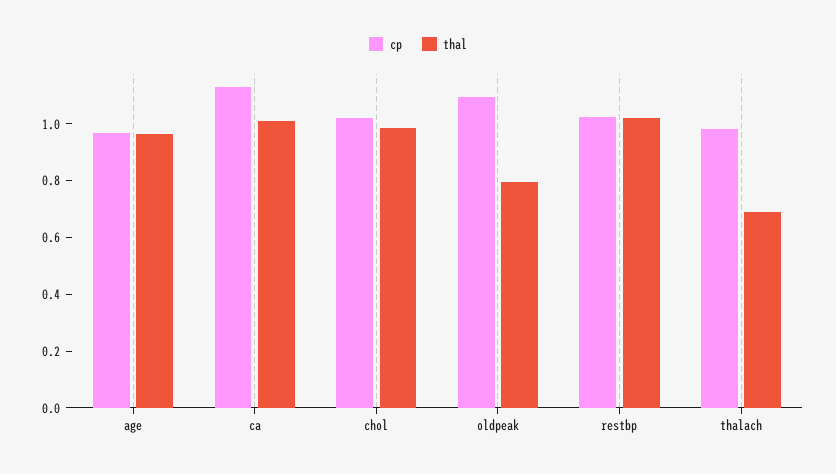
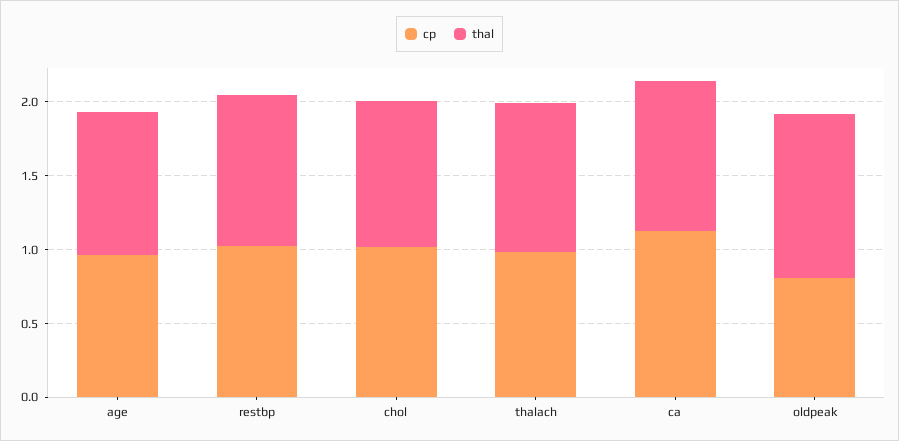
cp, oldpeak: 1.1 -> 0.8
thal, oldpeak: 0.8 -> 1.1
thal, thalach: 0.7 -> 1

